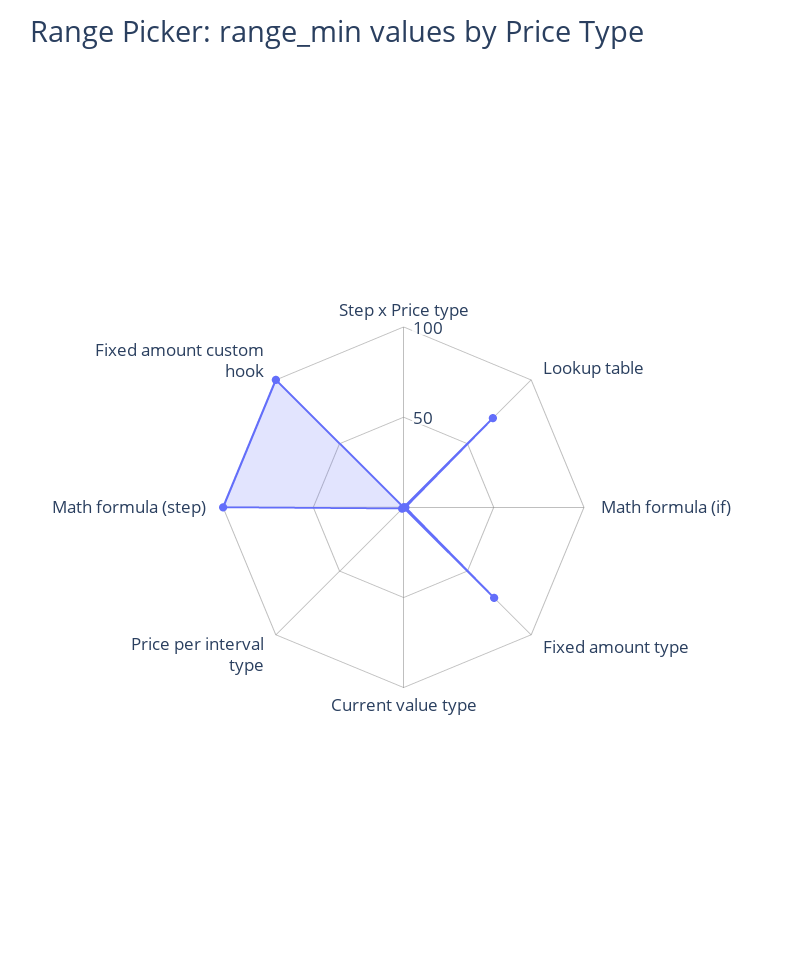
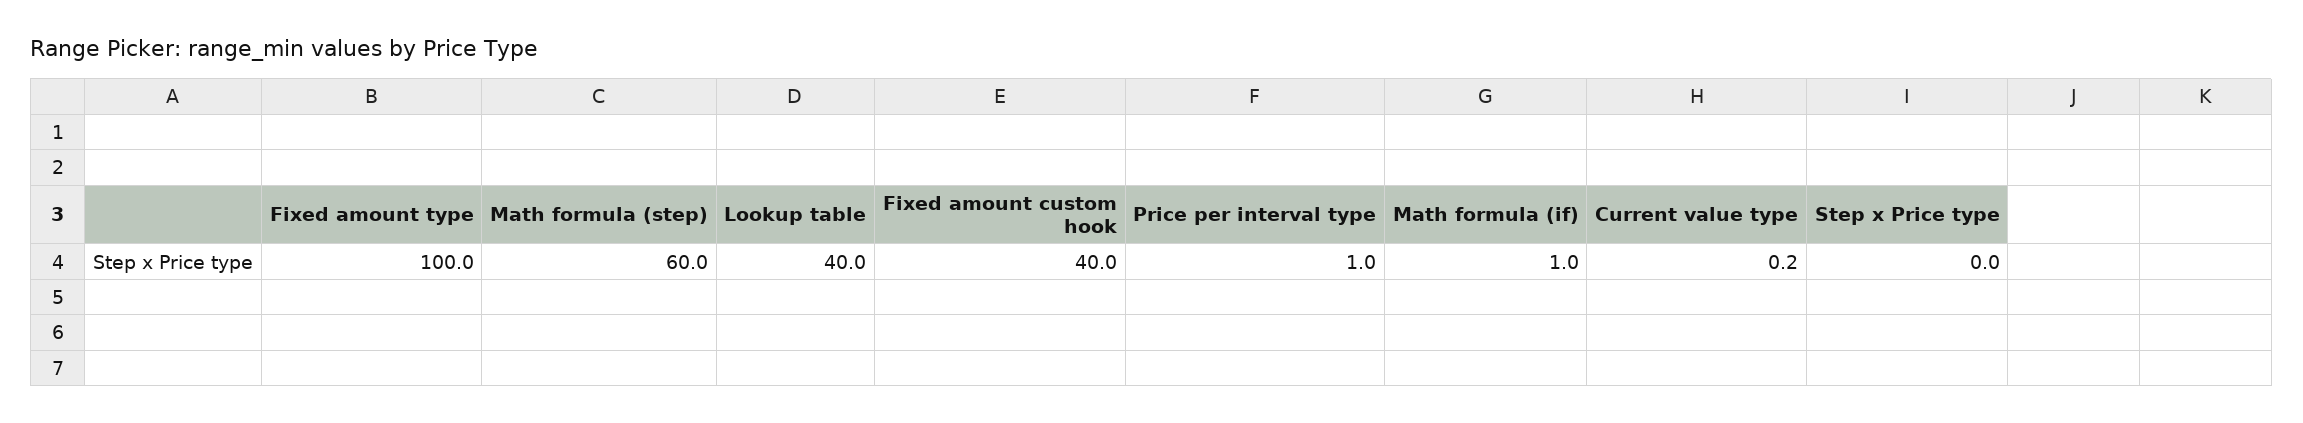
Lookup table: 70 -> 40
Fixed amount type: 70 -> 100
Math formula (step): 100 -> 60
Fixed amount custom hook: 100 -> 40

